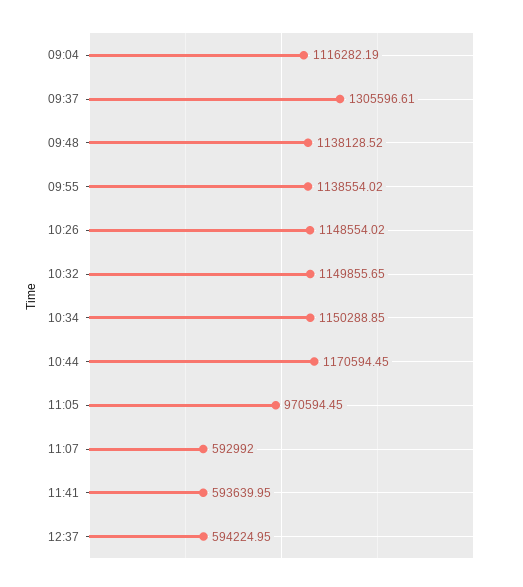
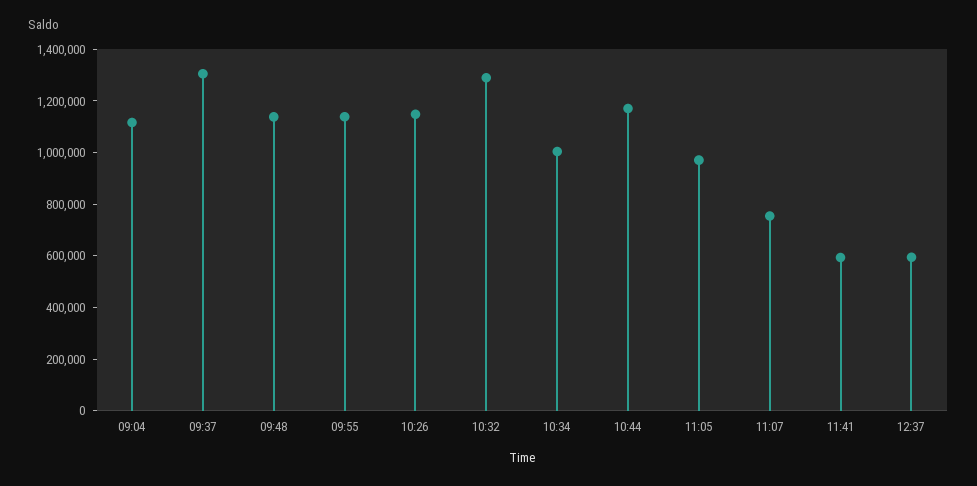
10:32: 1149855.65 -> 1300000
10:34: 1150288.85 -> 1000000
11:07: 592992 -> 750000

